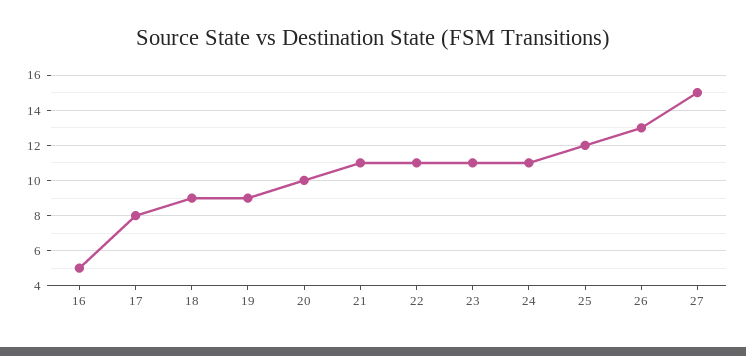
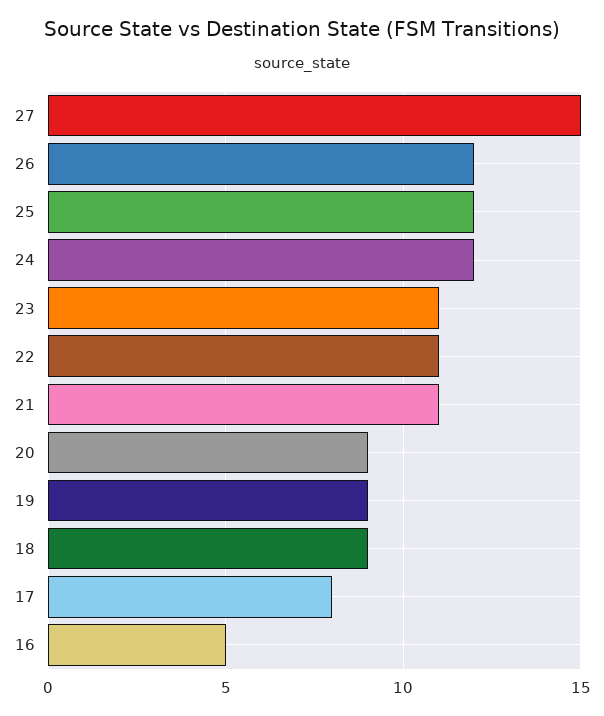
20: 10 -> 9
24: 11 -> 12
26: 13 -> 12

